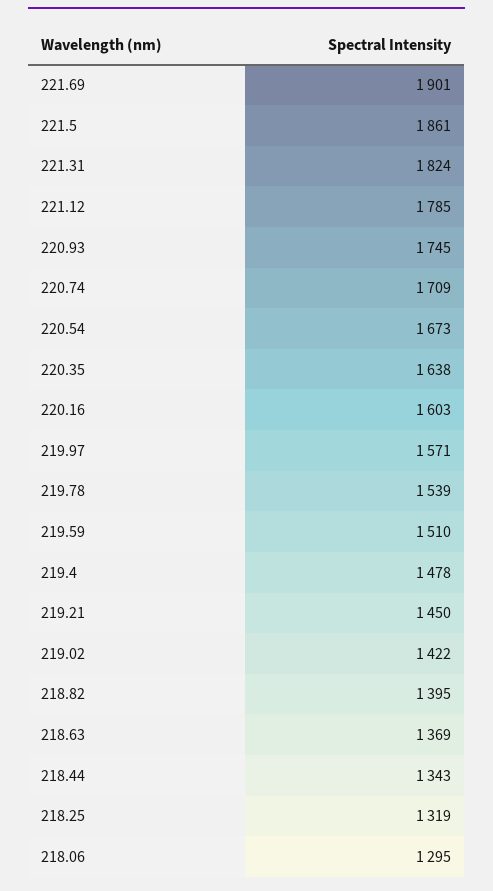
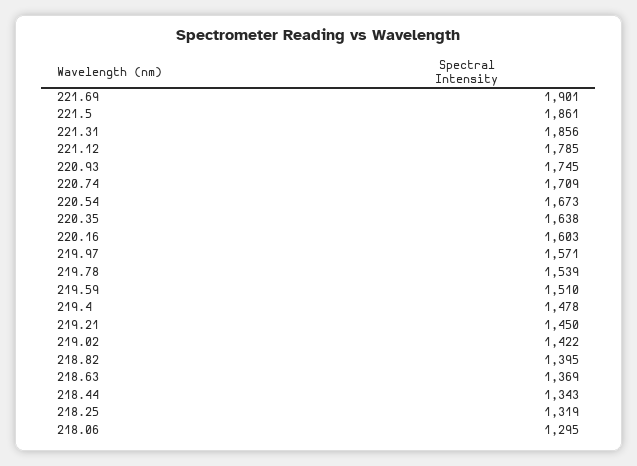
221.31: 1824 -> 1856

